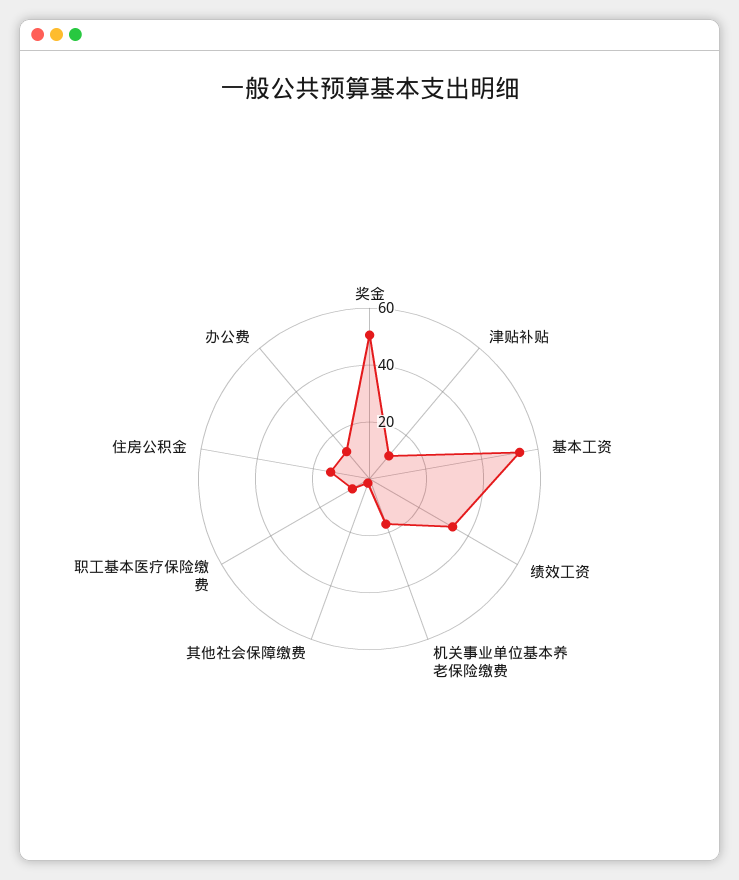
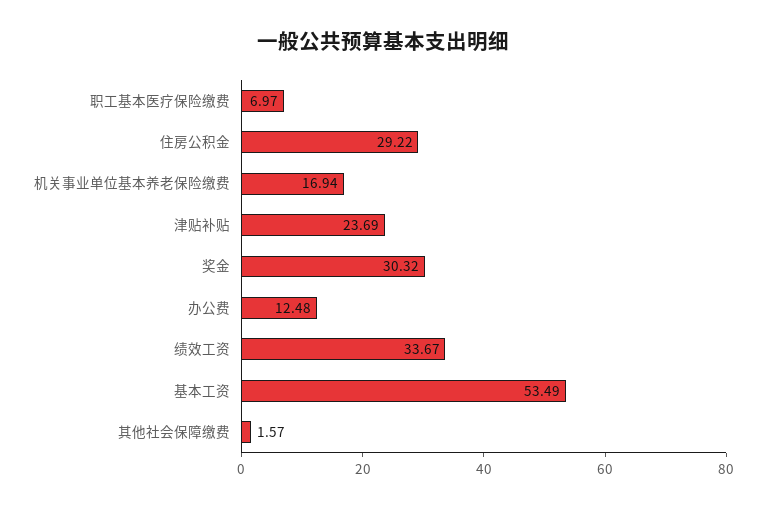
奖金: 50 -> 30.32
津贴补贴: 10 -> 23.69
住房公积金: 15 -> 29.22

